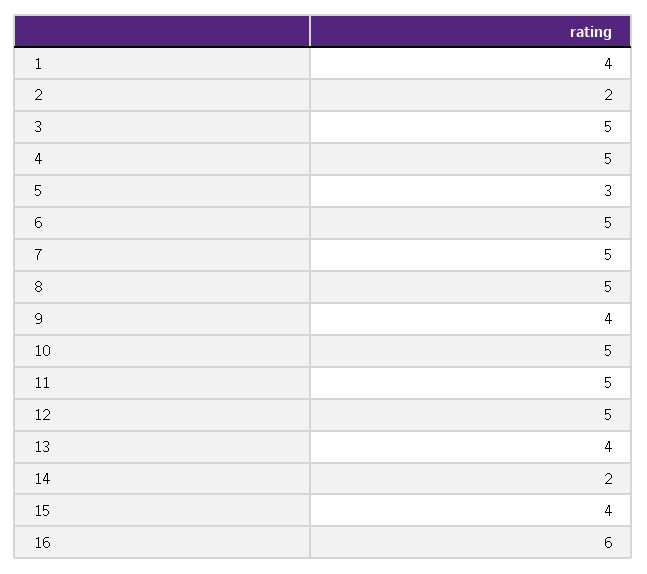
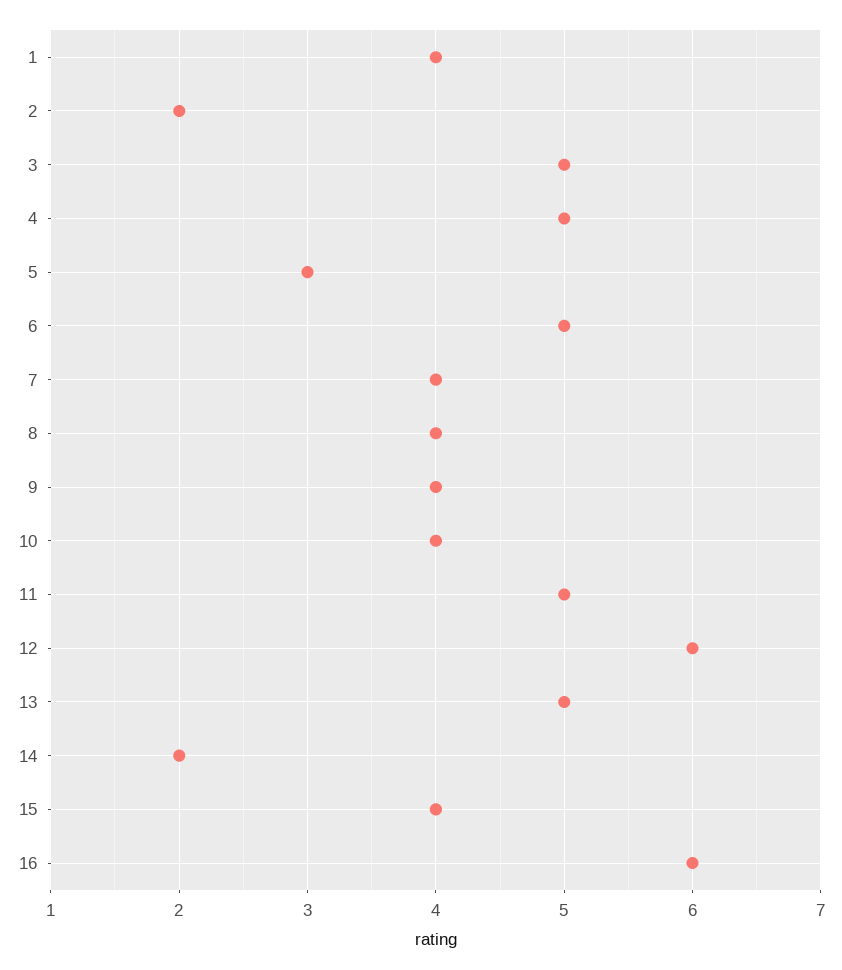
7: 5 -> 4
8: 5 -> 4
10: 5 -> 4
12: 5 -> 6
13: 4 -> 5

